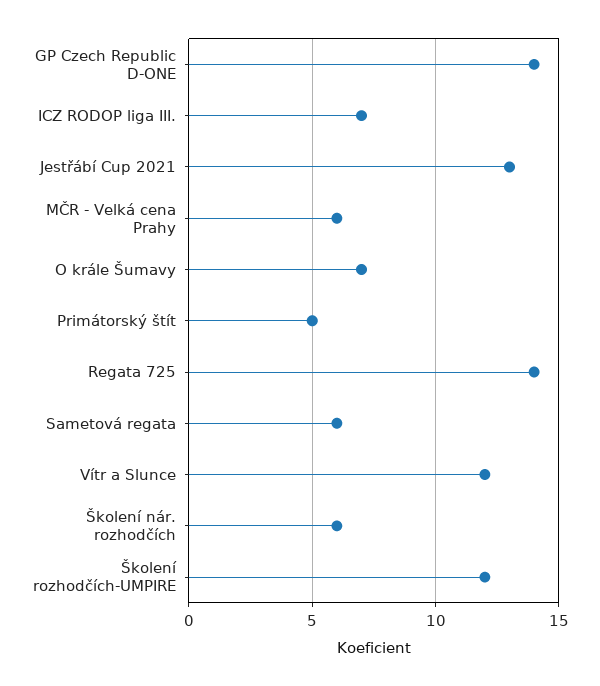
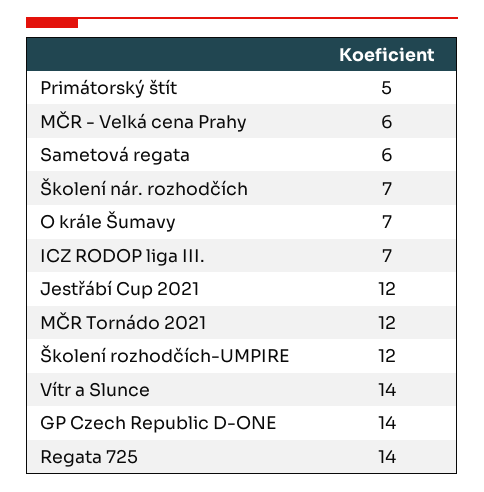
Jestřábí Cup 2021: 13 -> 12
Vítr a Slunce: 12 -> 14
Školení nár. rozhodčích: 6 -> 7
MČR Tornádo 2021: none -> 12

